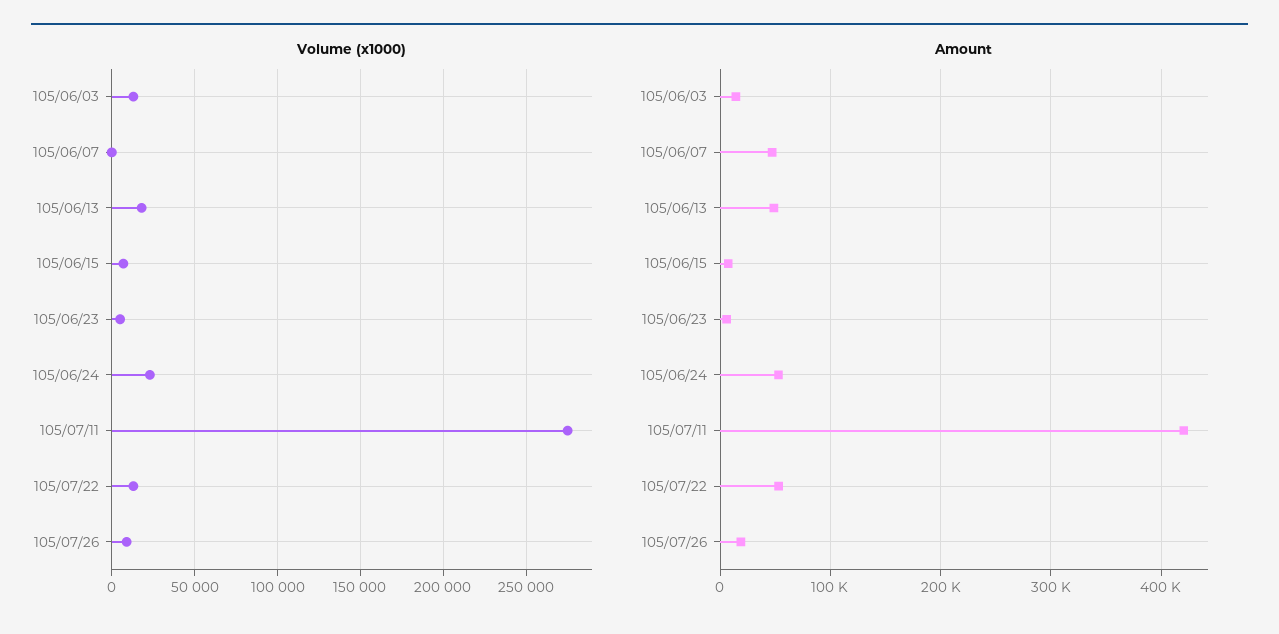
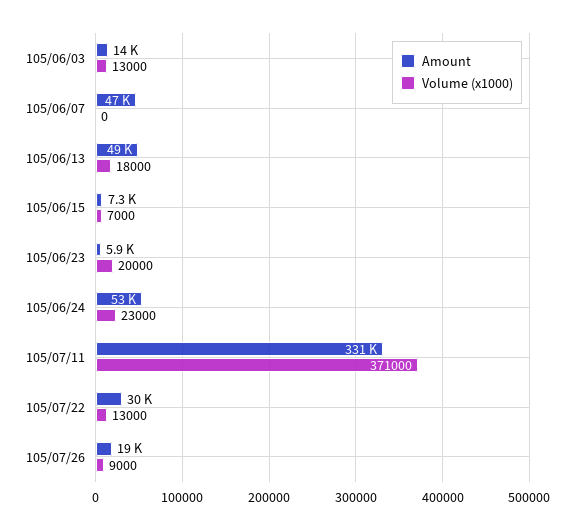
Volume (x1000), 105/06/23: 5000 -> 20000
Volume (x1000), 105/07/11: 275000 -> 371000
Amount, 105/07/11: 420000 -> 331000
Amount, 105/07/22: 50000 -> 30000

